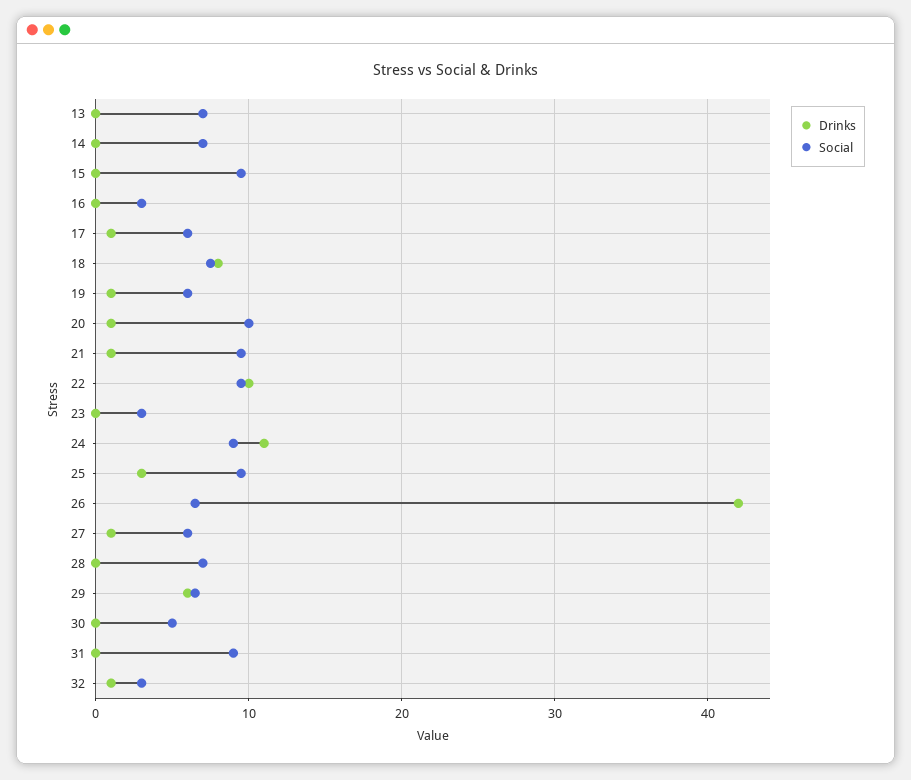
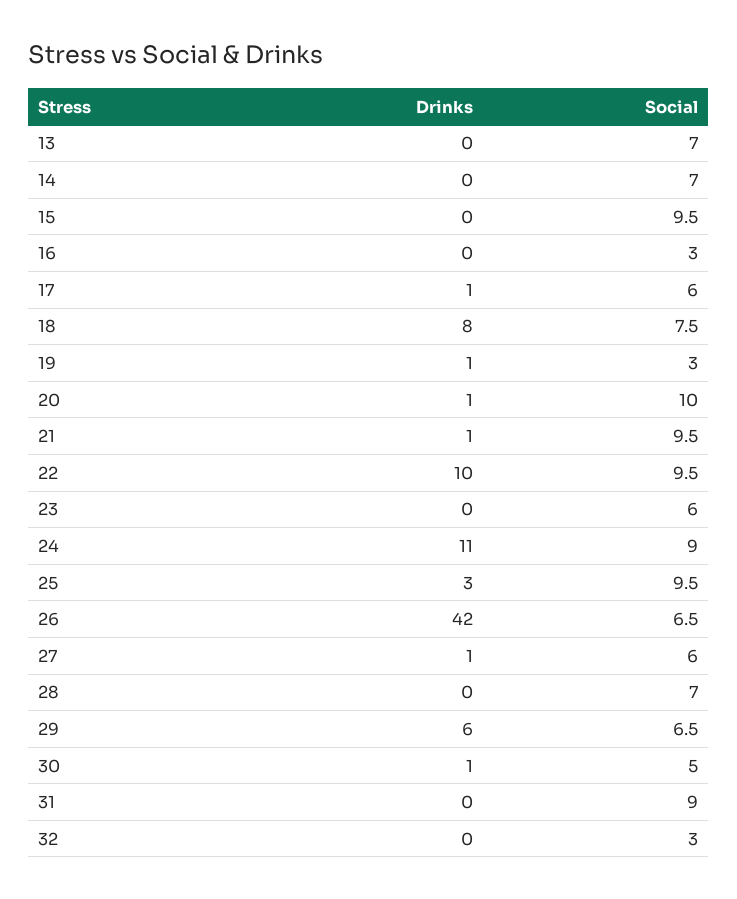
Social, 19: 6 -> 3
Social, 23: 3 -> 6
Drinks, 30: 0 -> 1
Drinks, 32: 1 -> 0

